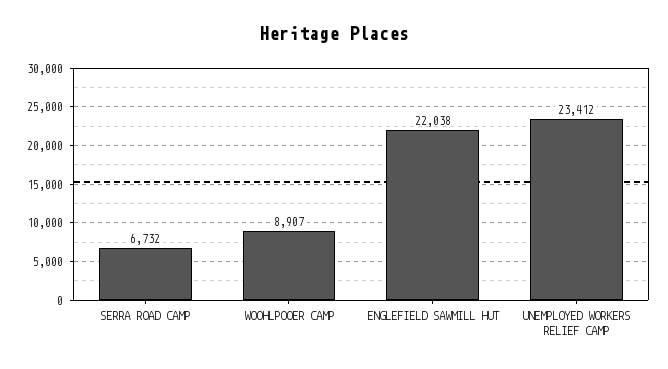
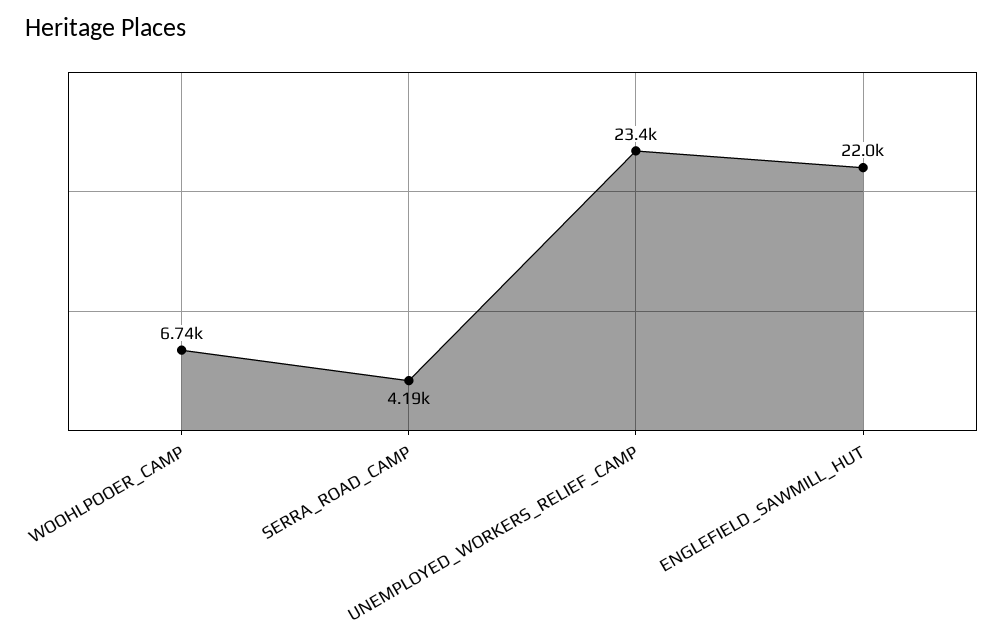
SERRA ROAD CAMP: 6732 -> 4190
WOOHLPOOER CAMP: 8907 -> 6740

